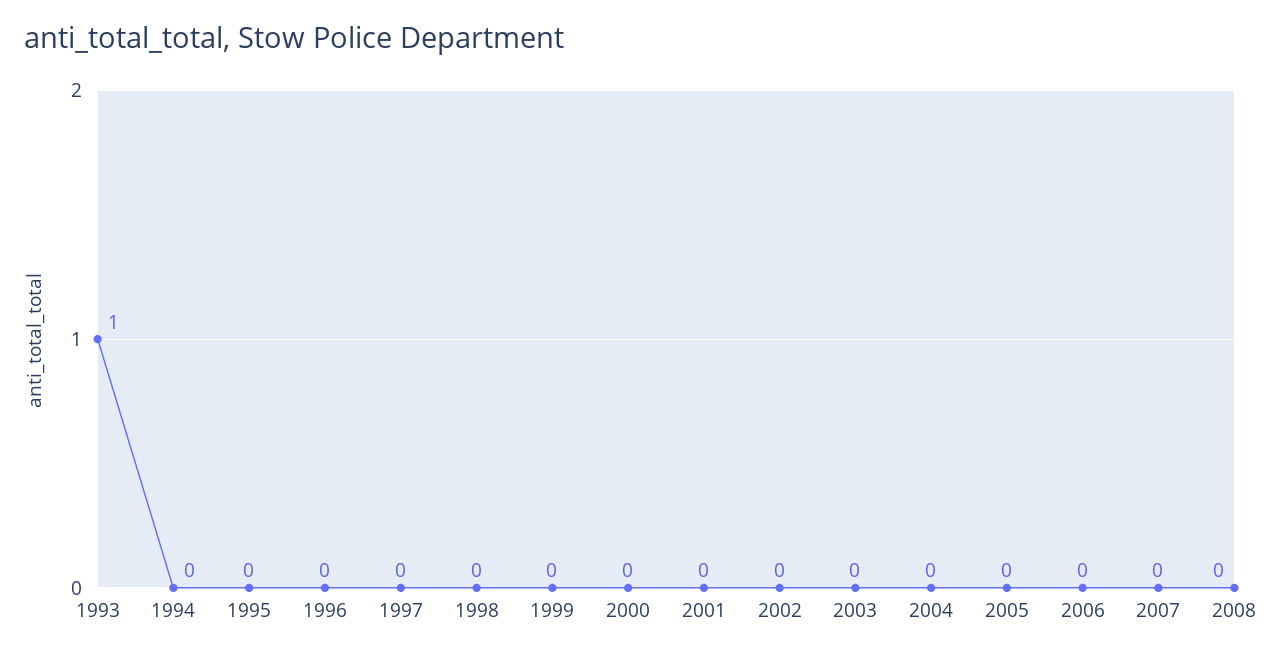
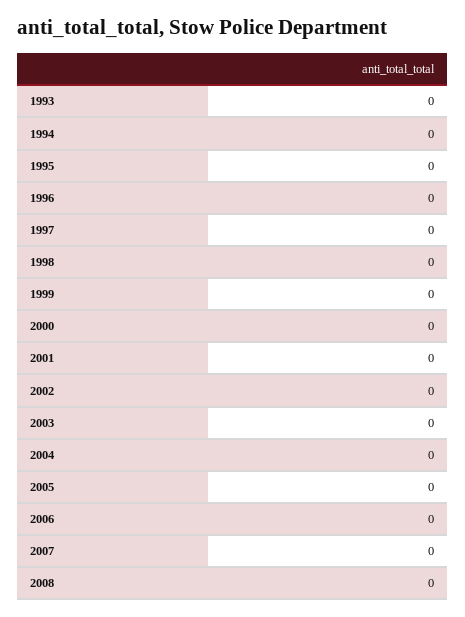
1993: 1 -> 0

